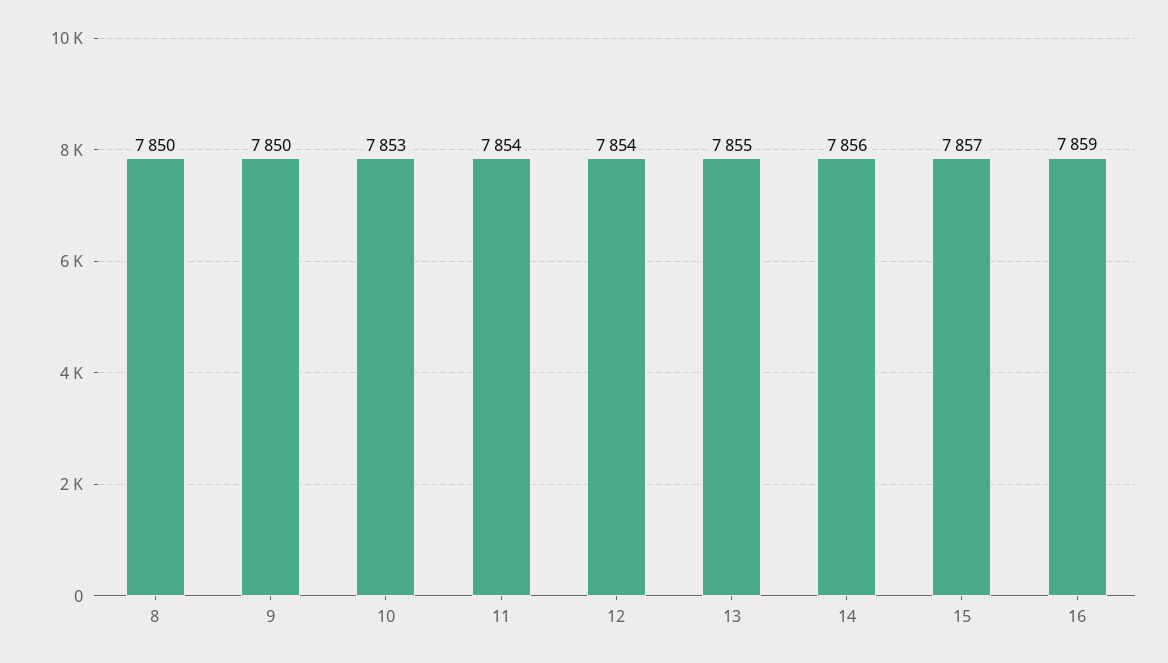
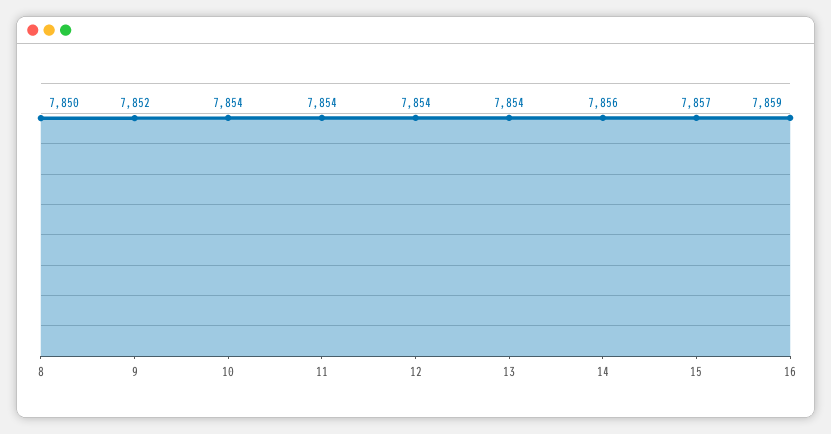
9: 7850 -> 7852
10: 7853 -> 7854
13: 7855 -> 7854

